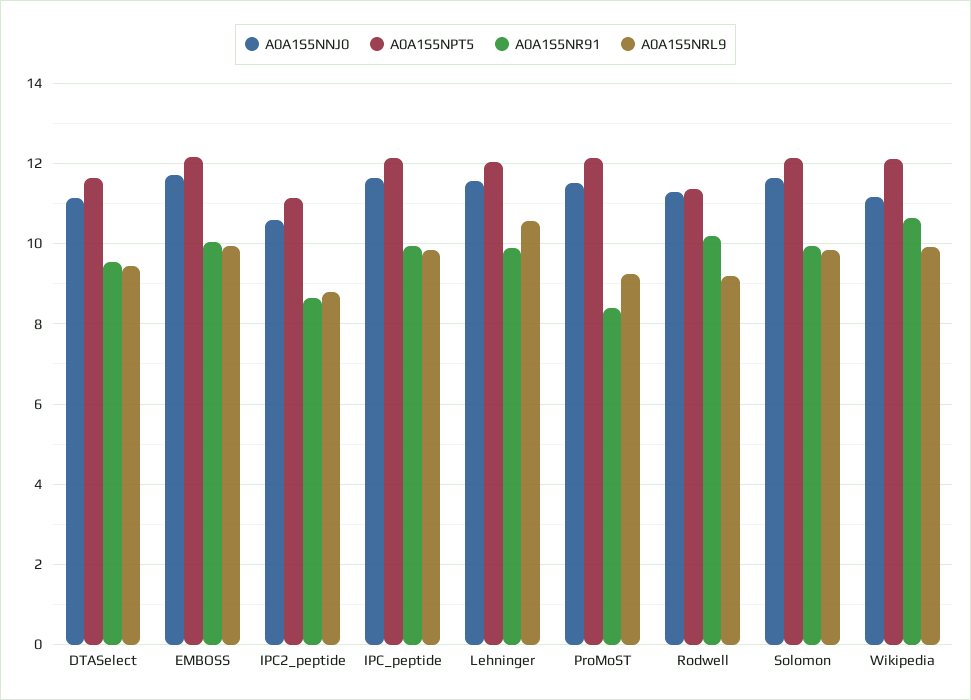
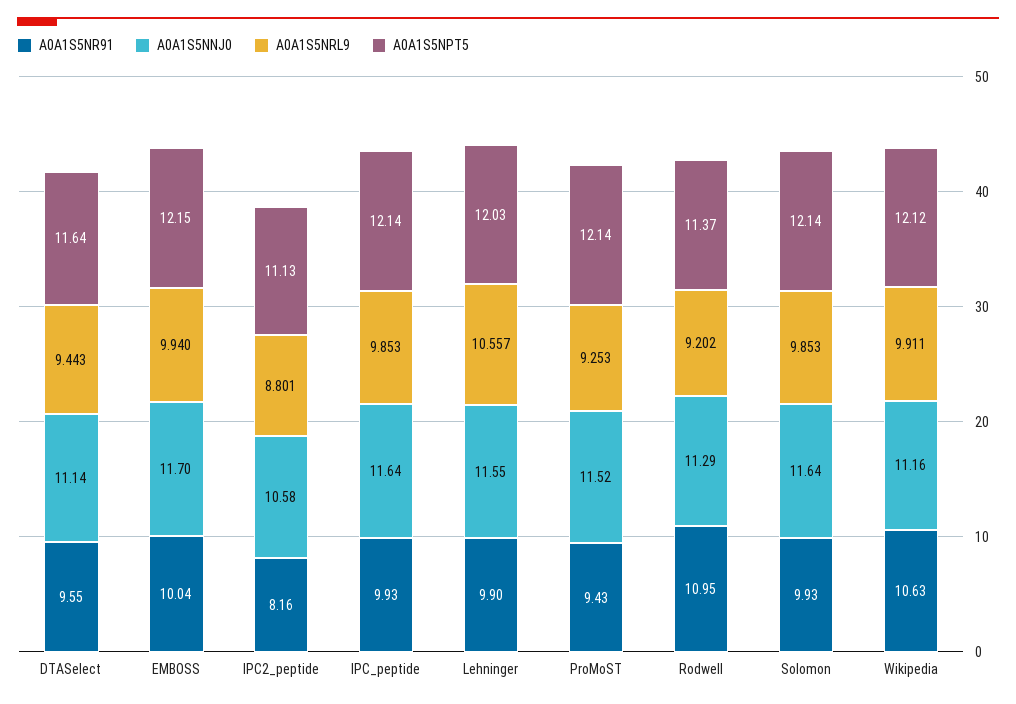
A0A1S5NR91, IPC2_peptide: 8.6 -> 8.16
A0A1S5NR91, ProMoST: 8.4 -> 9.43
A0A1S5NR91, Rodwell: 10.2 -> 10.95

